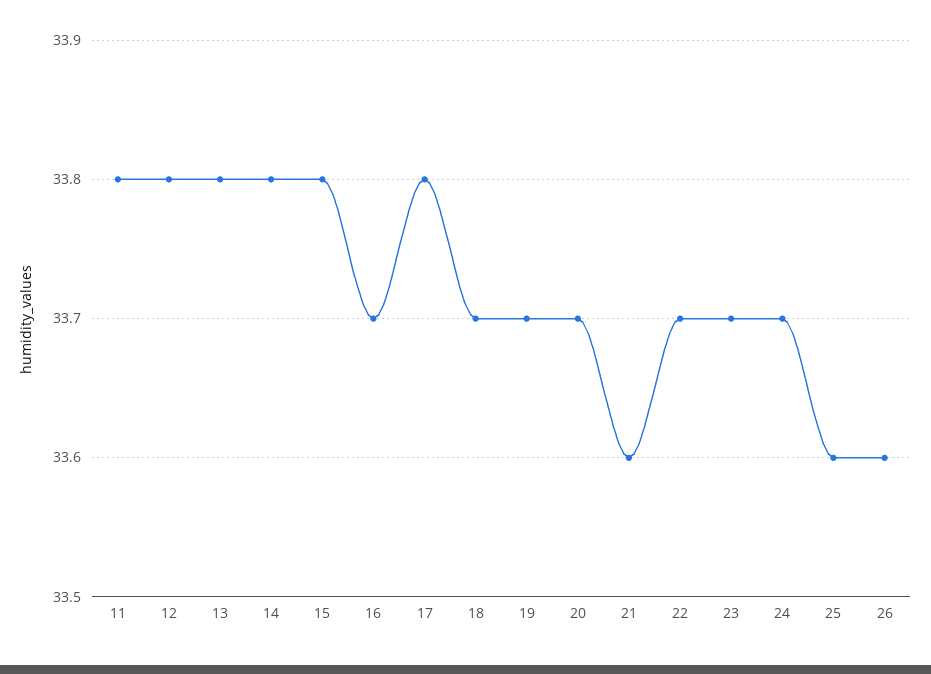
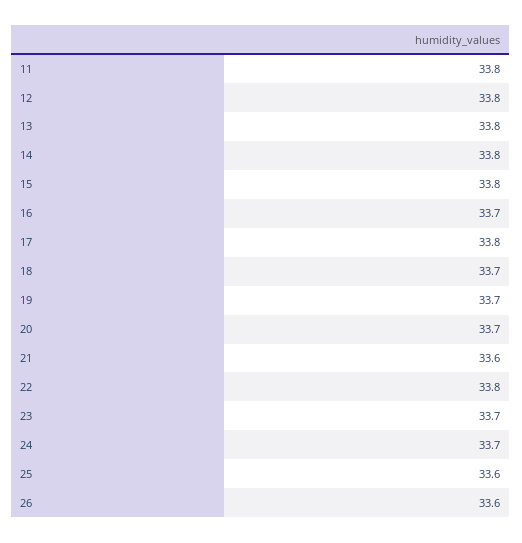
22: 33.7 -> 33.8

